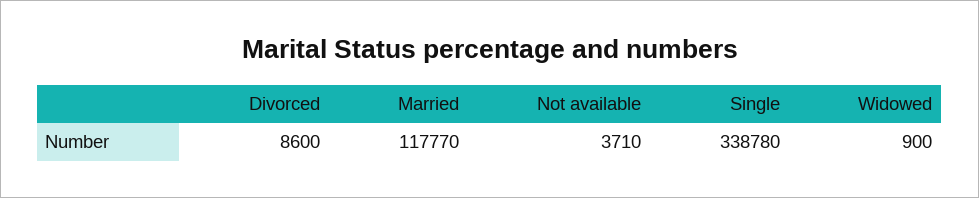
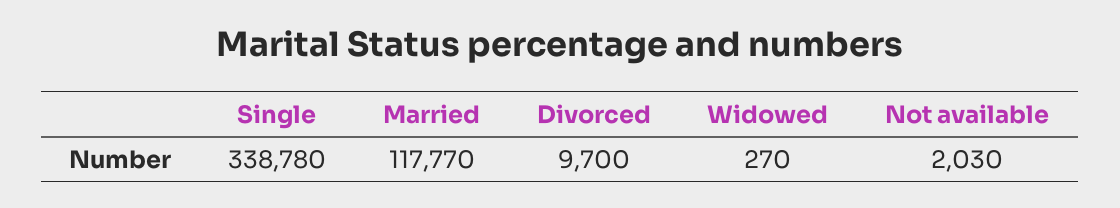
Divorced: 8600 -> 9700
Not available: 3710 -> 2030
Widowed: 900 -> 270

